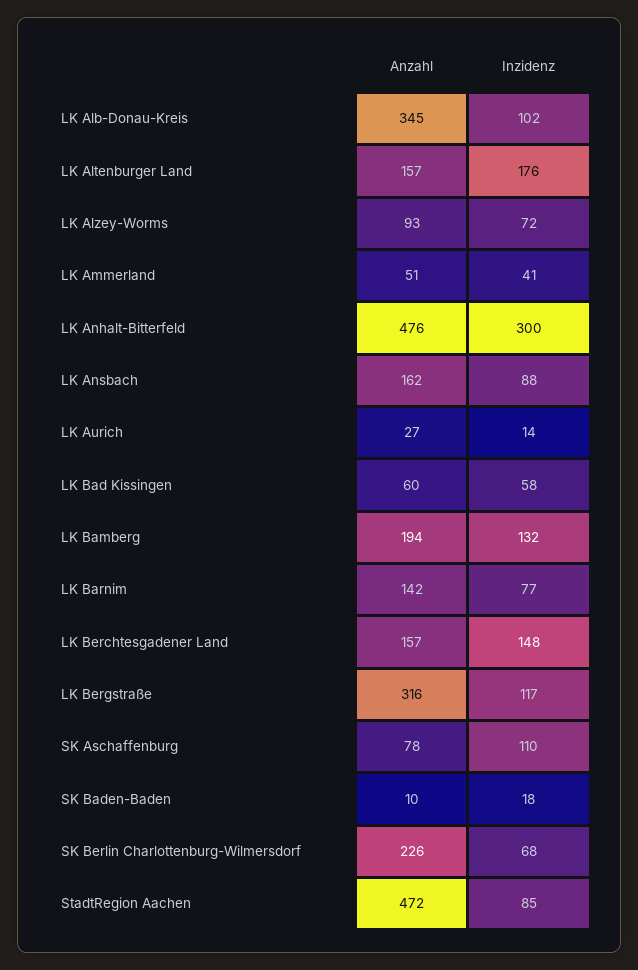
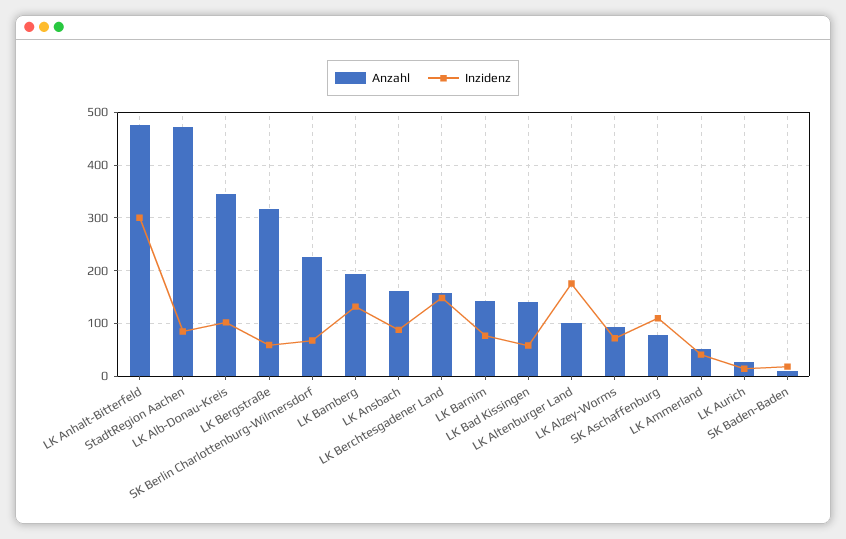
Anzahl, LK Altenburger Land: 157 -> 100
Anzahl, LK Bad Kissingen: 60 -> 140
Inzidenz, LK Bergstraße: 117 -> 60

